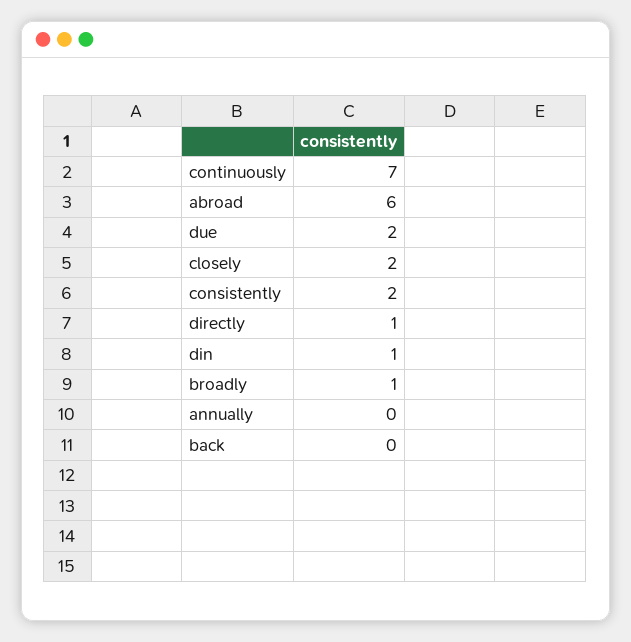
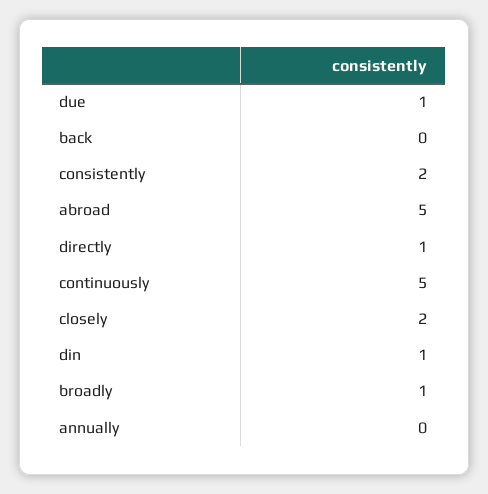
continuously: 7 -> 5
abroad: 6 -> 5
due: 2 -> 1

